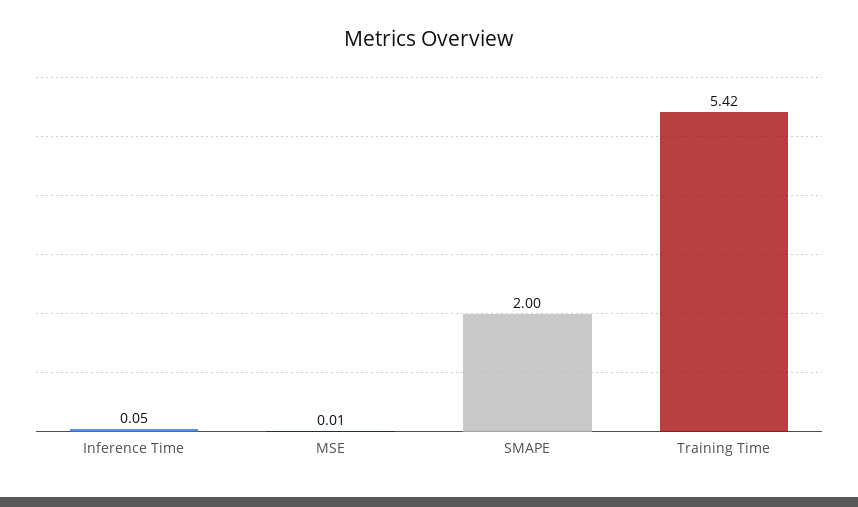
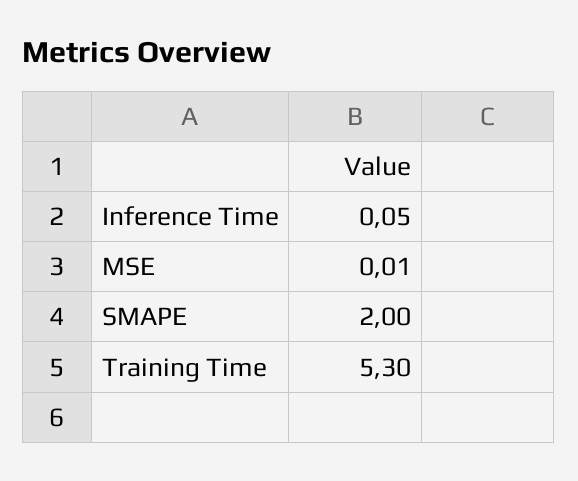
Training Time: 5.42 -> 5.3

